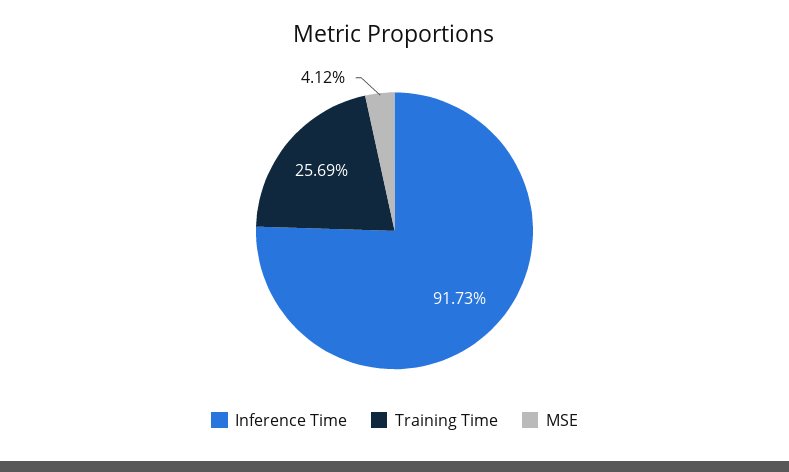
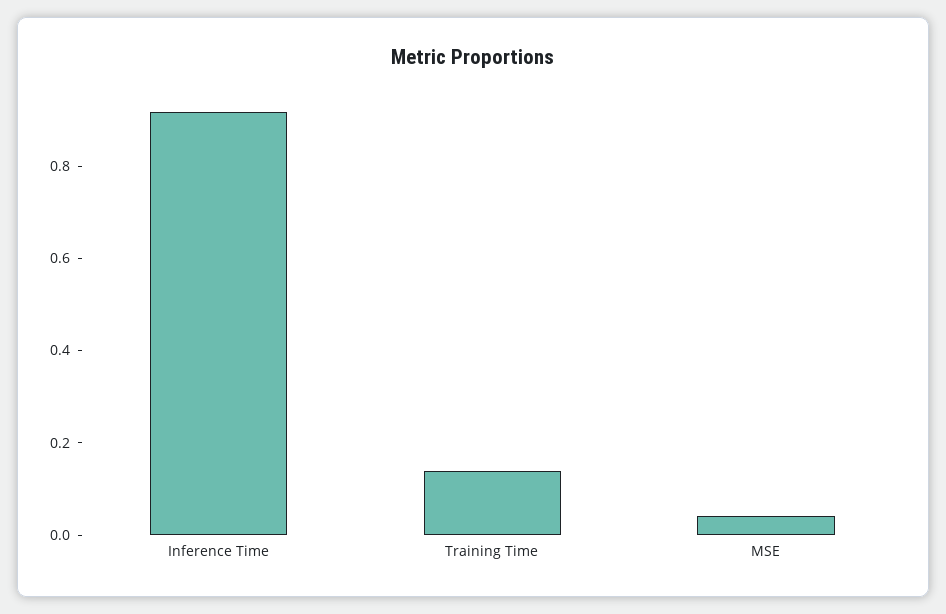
Training Time: 0.2569 -> 0.15

